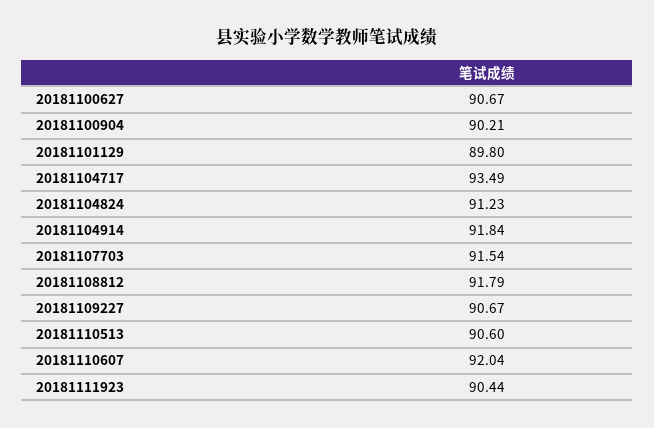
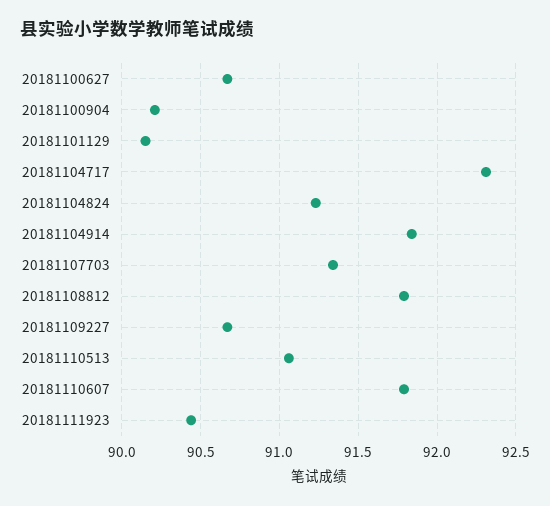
20181101129: 89.8 -> 90.15
20181104717: 93.49 -> 92.3
20181107703: 91.54 -> 91.35
20181110513: 90.6 -> 91.05
20181110607: 92.04 -> 91.8

